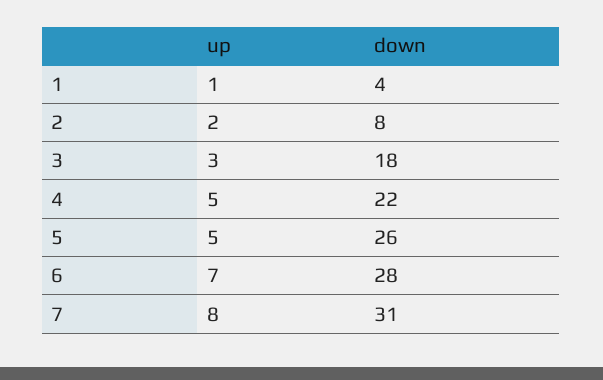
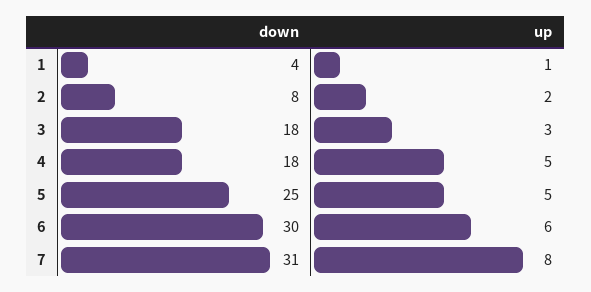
down, 4: 22 -> 18
down, 5: 26 -> 25
up, 6: 7 -> 6
down, 6: 28 -> 30

